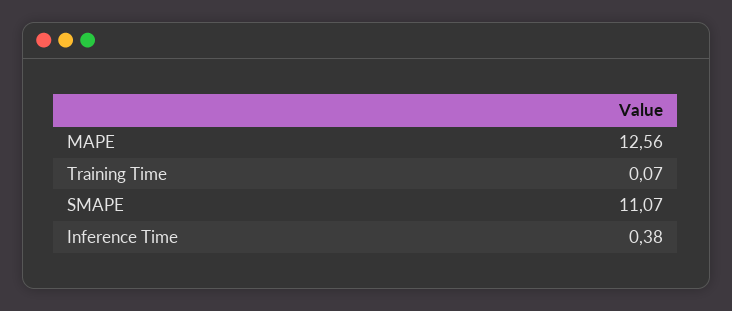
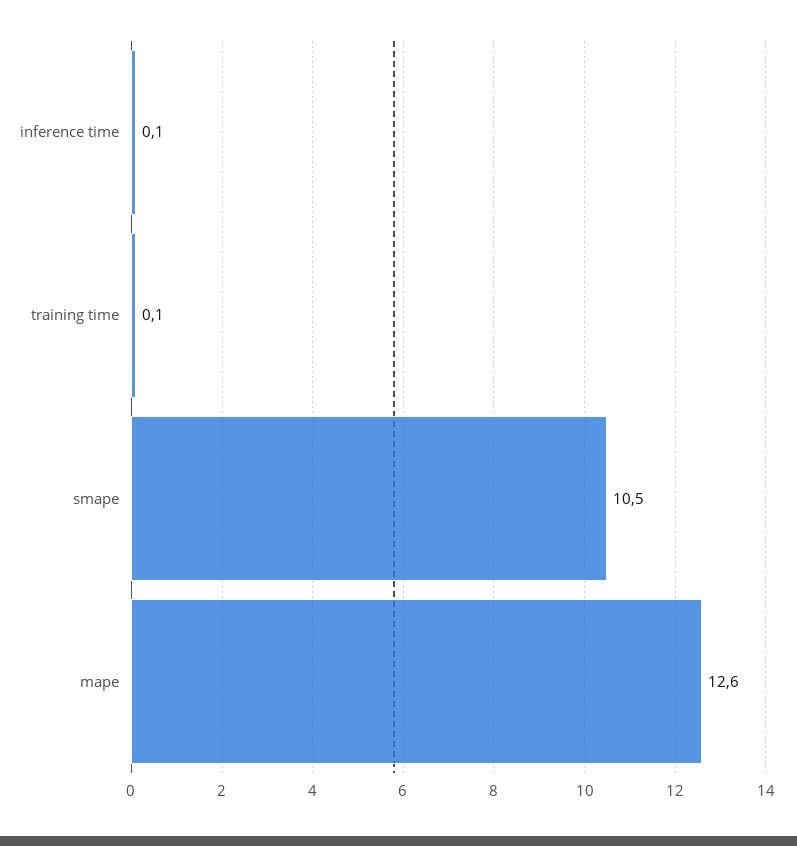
SMAPE: 11.07 -> 10.5
Inference Time: 0.38 -> 0.1

